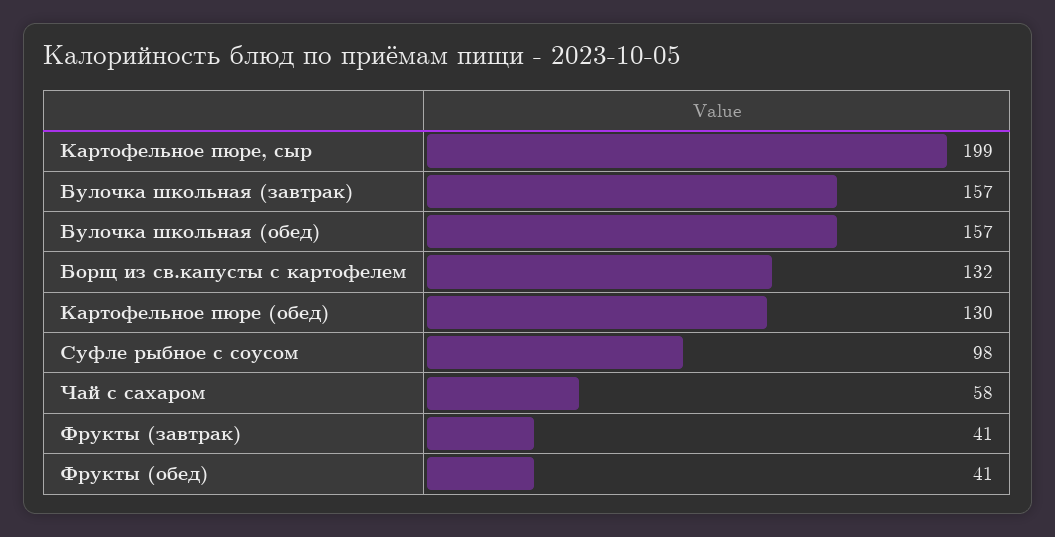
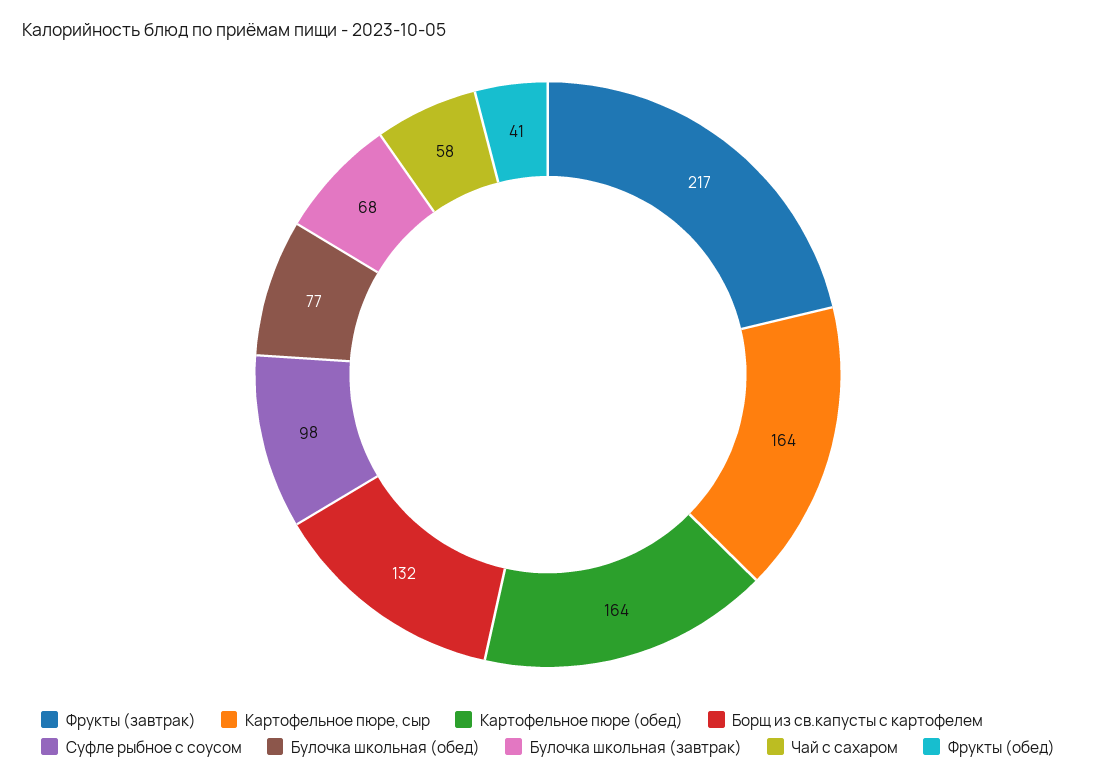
Картофельное пюре, сыр: 199 -> 164
Булочка школьная (завтрак): 157 -> 68
Булочка школьная (обед): 157 -> 77
Картофельное пюре (обед): 130 -> 164
Фрукты (завтрак): 41 -> 217

